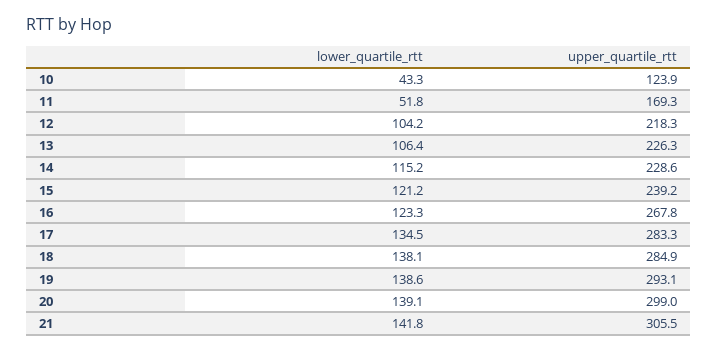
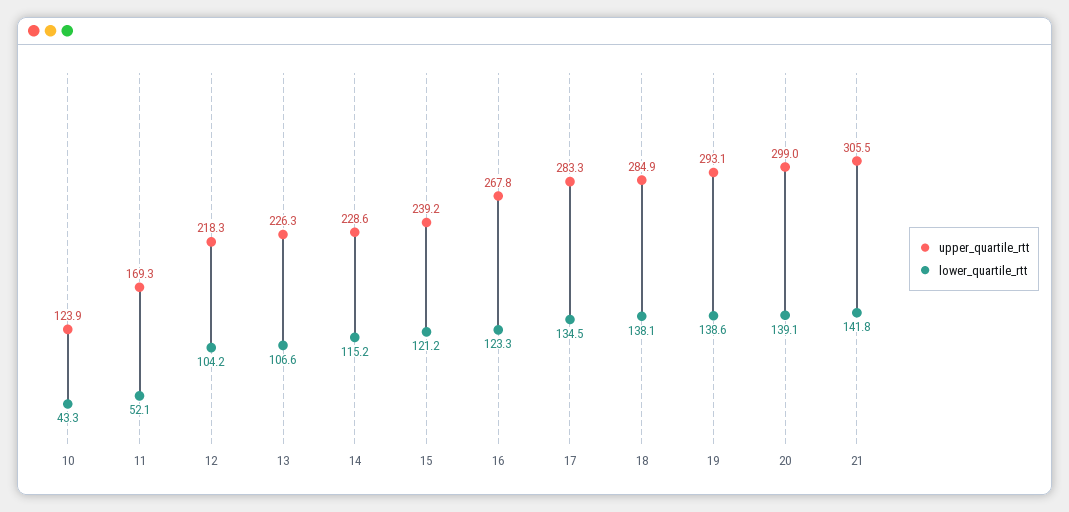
lower_quartile_rtt, 11: 51.8 -> 52.1
lower_quartile_rtt, 13: 106.4 -> 106.6

